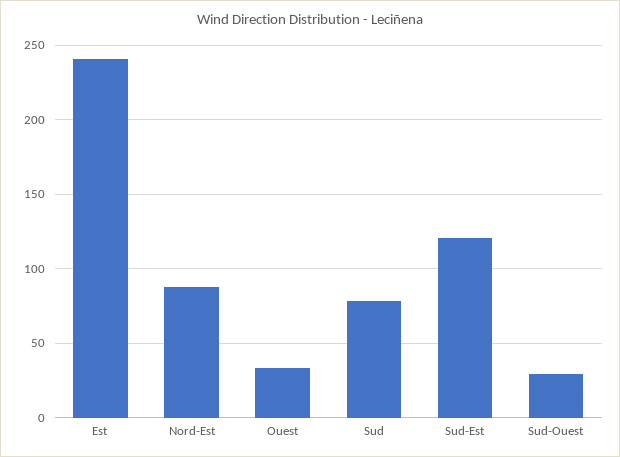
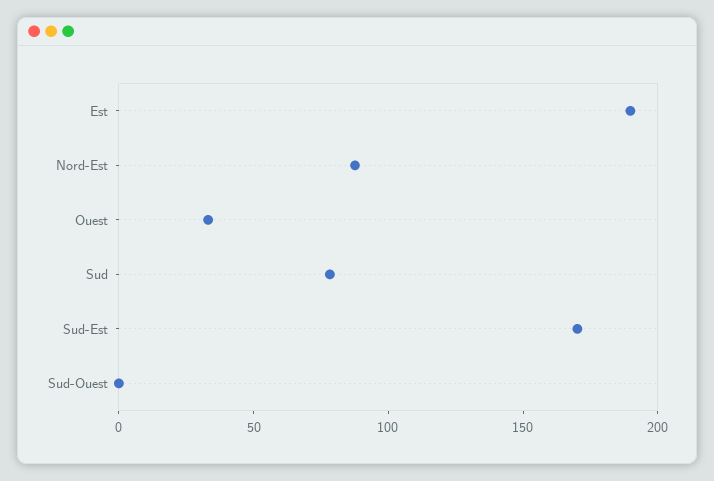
Est: 240 -> 190
Sud-Est: 120 -> 170
Sud-Ouest: 30 -> 0

